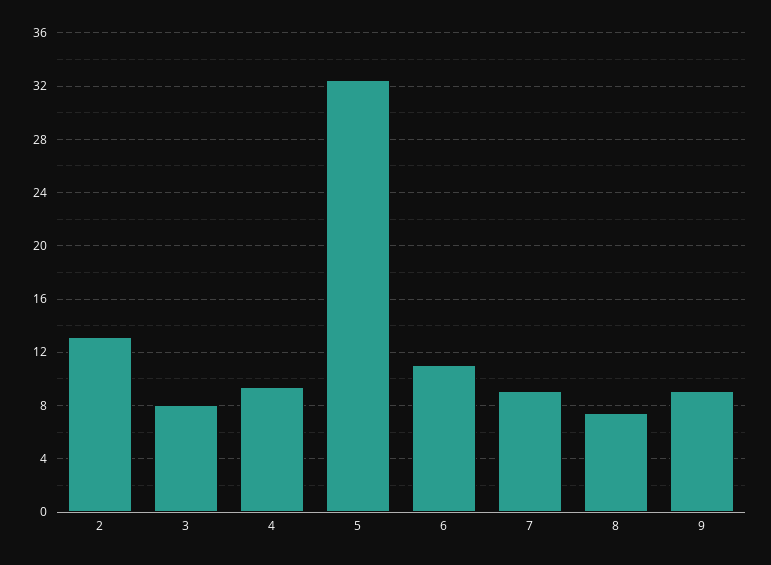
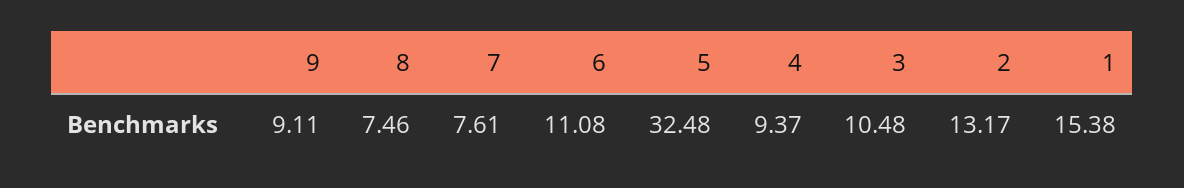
3: 8 -> 10.48
7: 9 -> 7.61
1: none -> 15.38

